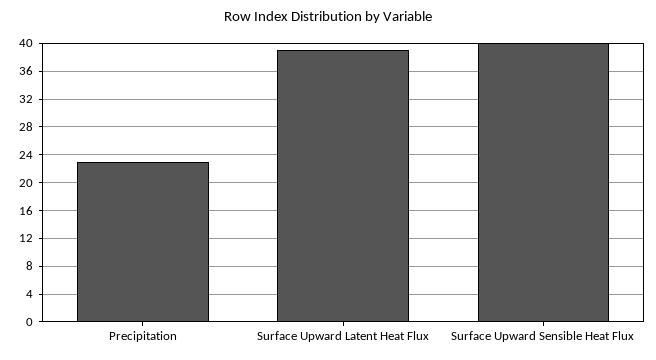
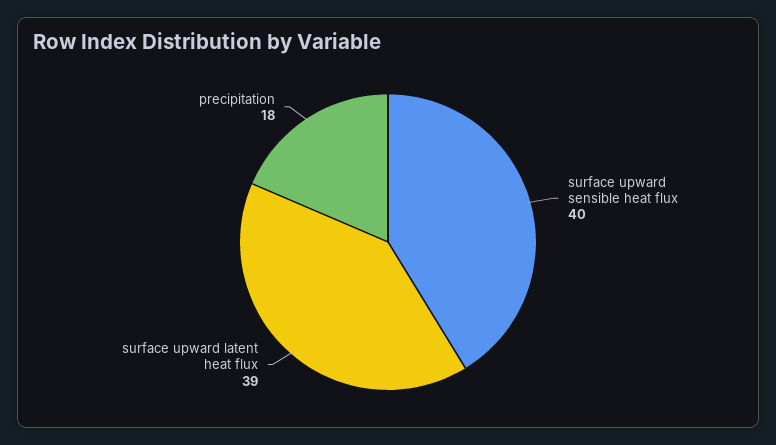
Precipitation: 23 -> 18

